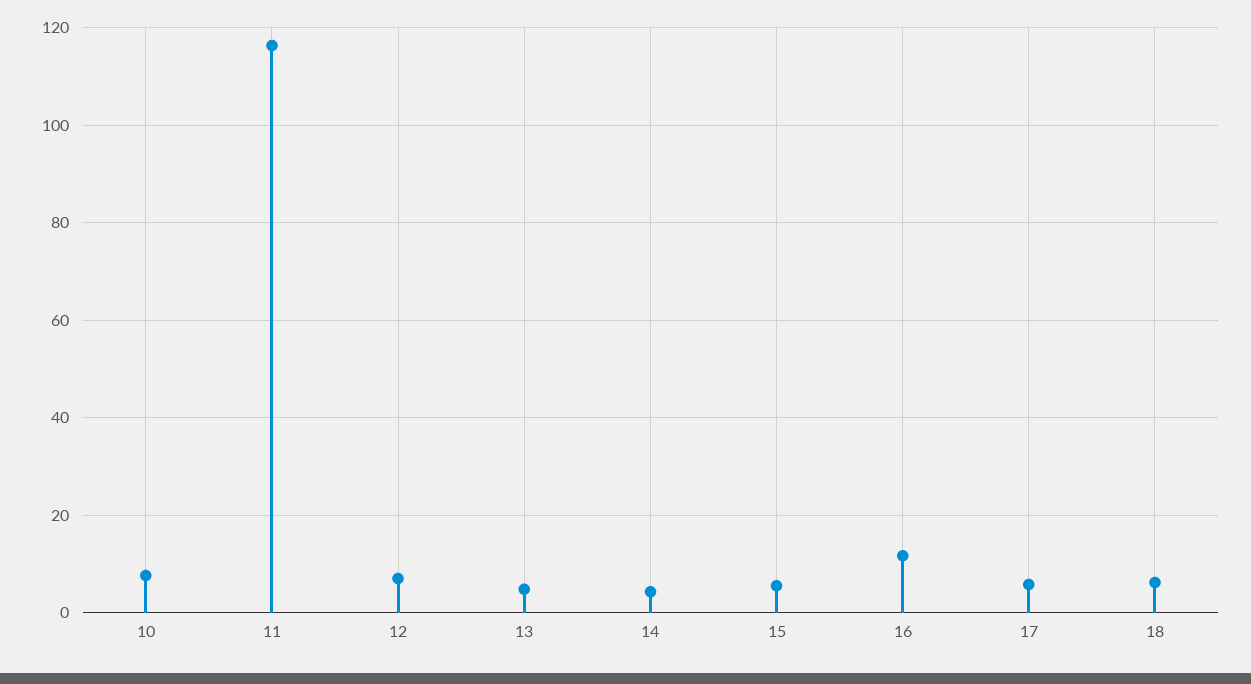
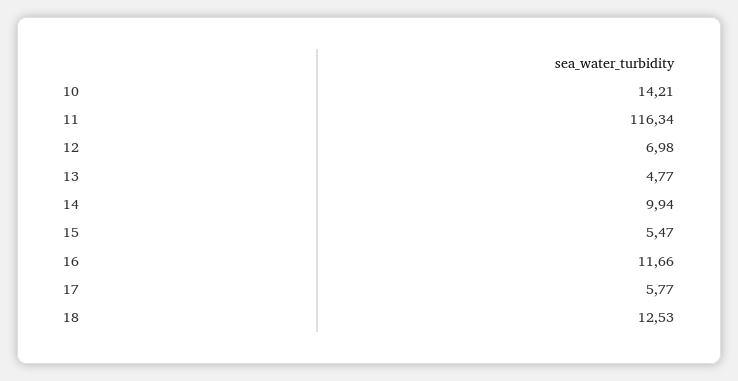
10: 8 -> 14.21
14: 4 -> 9.94
18: 6 -> 12.53

